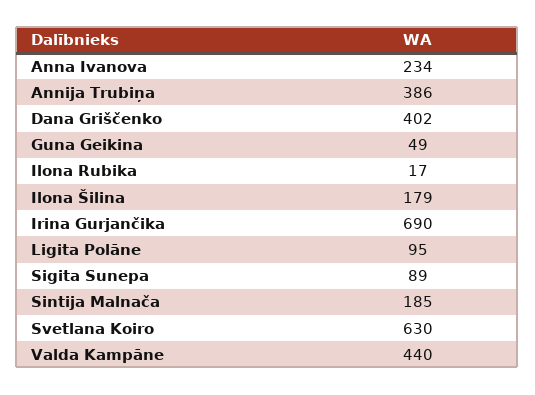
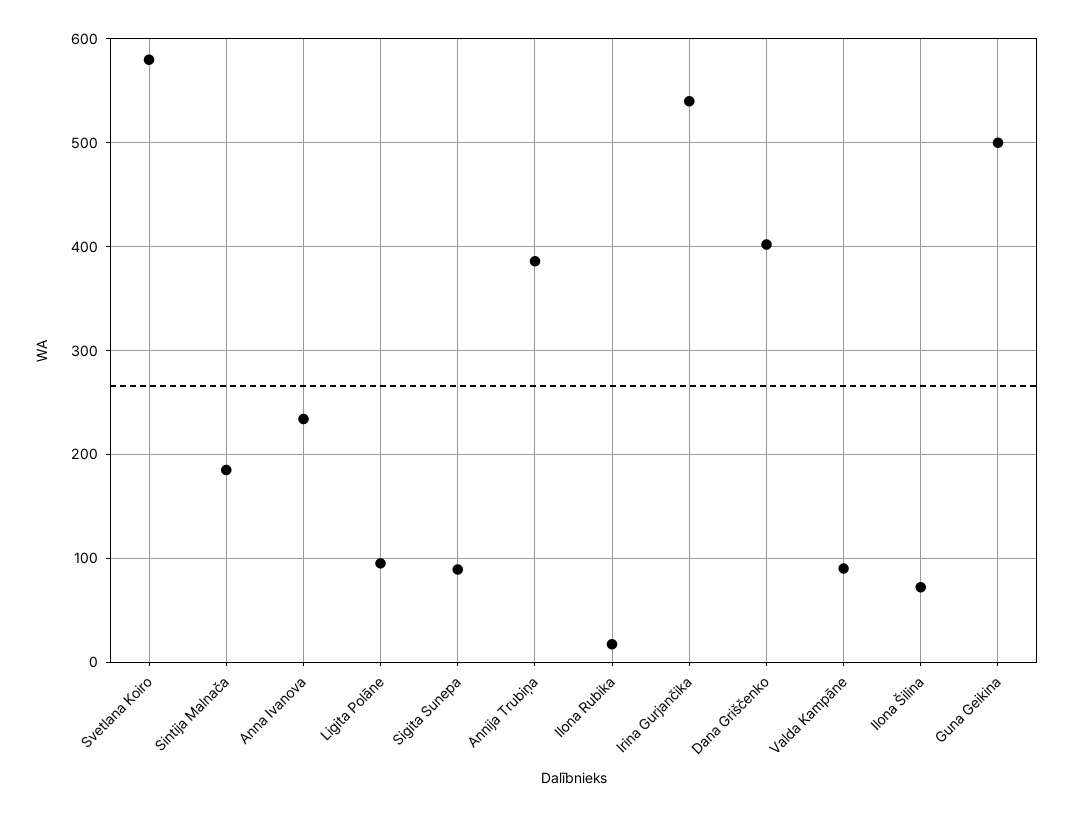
Guna Geikina: 49 -> 500
Ilona Šilina: 179 -> 70
Irina Gurjančika: 690 -> 540
Svetlana Koiro: 630 -> 580
Valda Kampāne: 440 -> 90

